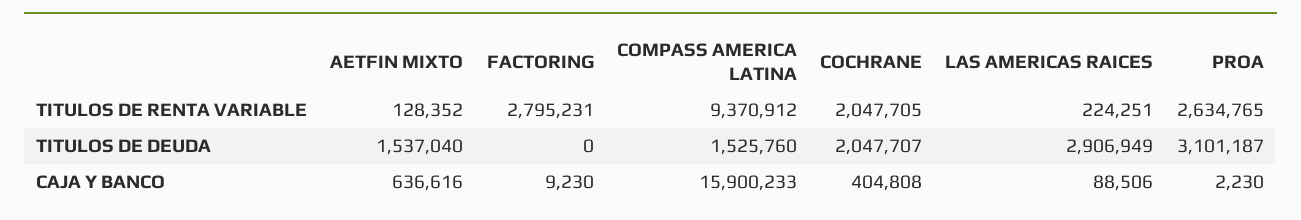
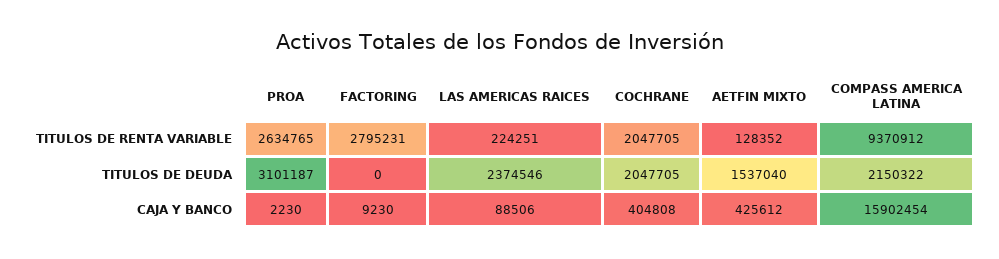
COMPASS AMERICA LATINA, TITULOS DE DEUDA: 1525760 -> 2150322
COCHRANE, TITULOS DE DEUDA: 2047707 -> 2047705
LAS AMERICAS RAICES, TITULOS DE DEUDA: 2906949 -> 2374546
AETFIN MIXTO, CAJA Y BANCO: 636616 -> 425612
COMPASS AMERICA LATINA, CAJA Y BANCO: 15900233 -> 15902454

